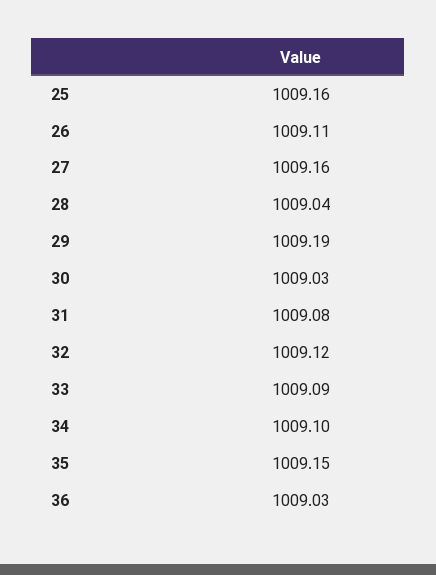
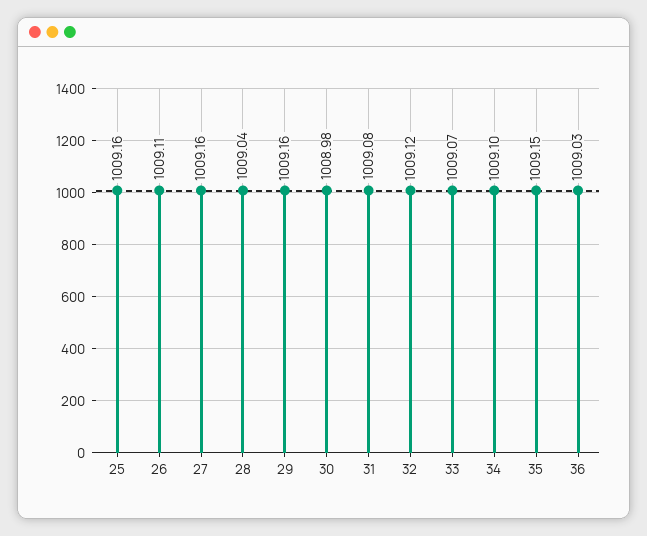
29: 1009.19 -> 1009.16
30: 1009.03 -> 1008.98
33: 1009.09 -> 1009.07

